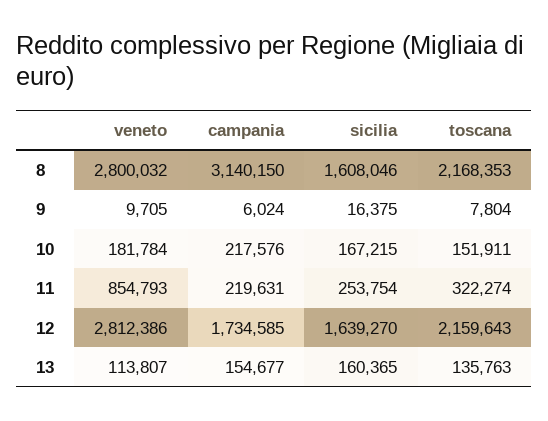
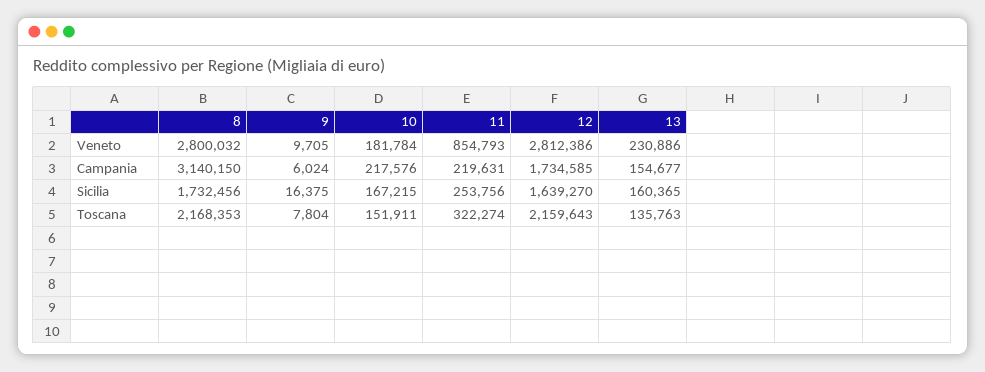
sicilia, 8: 1608046 -> 1732456
sicilia, 11: 253754 -> 253756
veneto, 13: 113807 -> 230886

